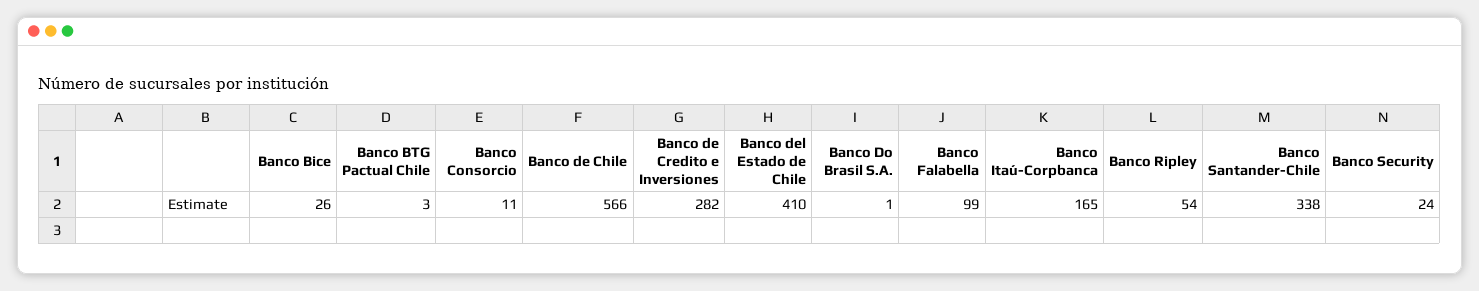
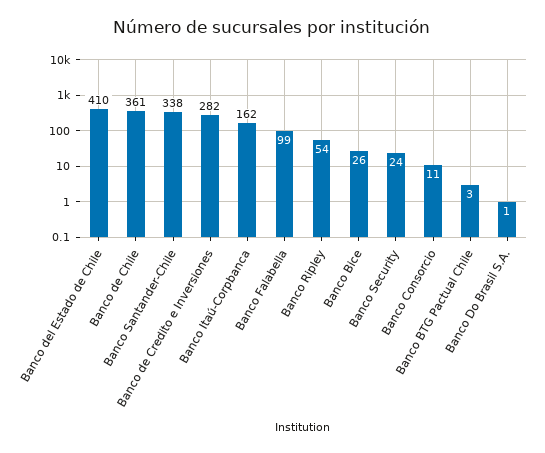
Banco de Chile: 566 -> 361
Banco Itaú-Corpbanca: 165 -> 162

